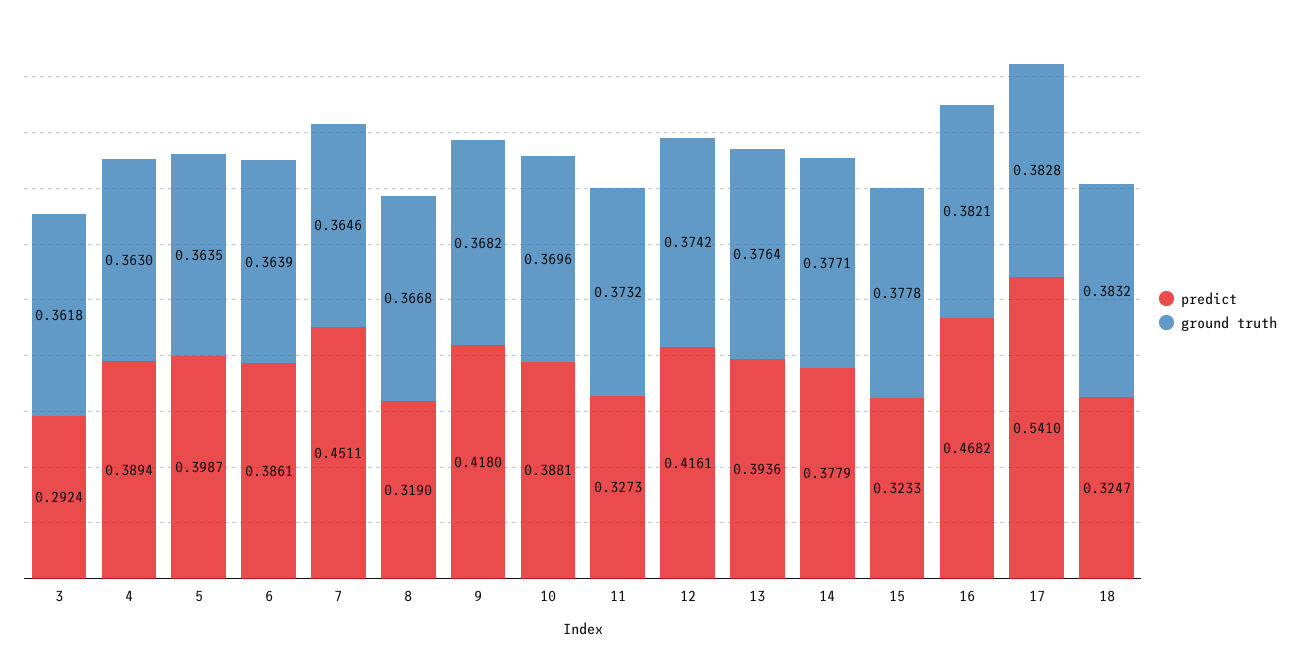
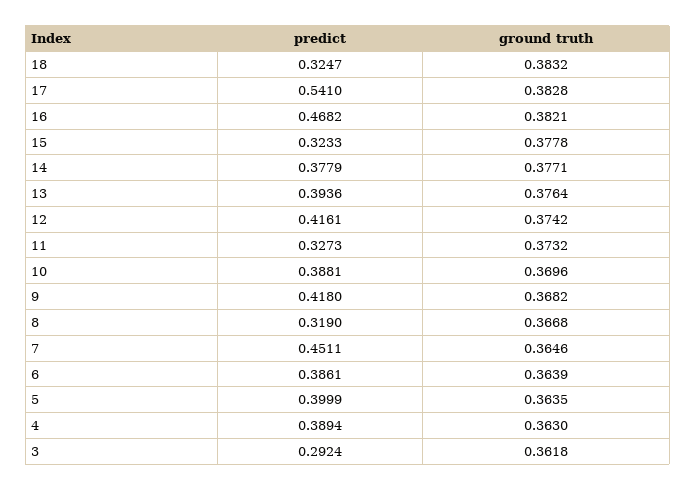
predict, 5: 0.3987 -> 0.3999

